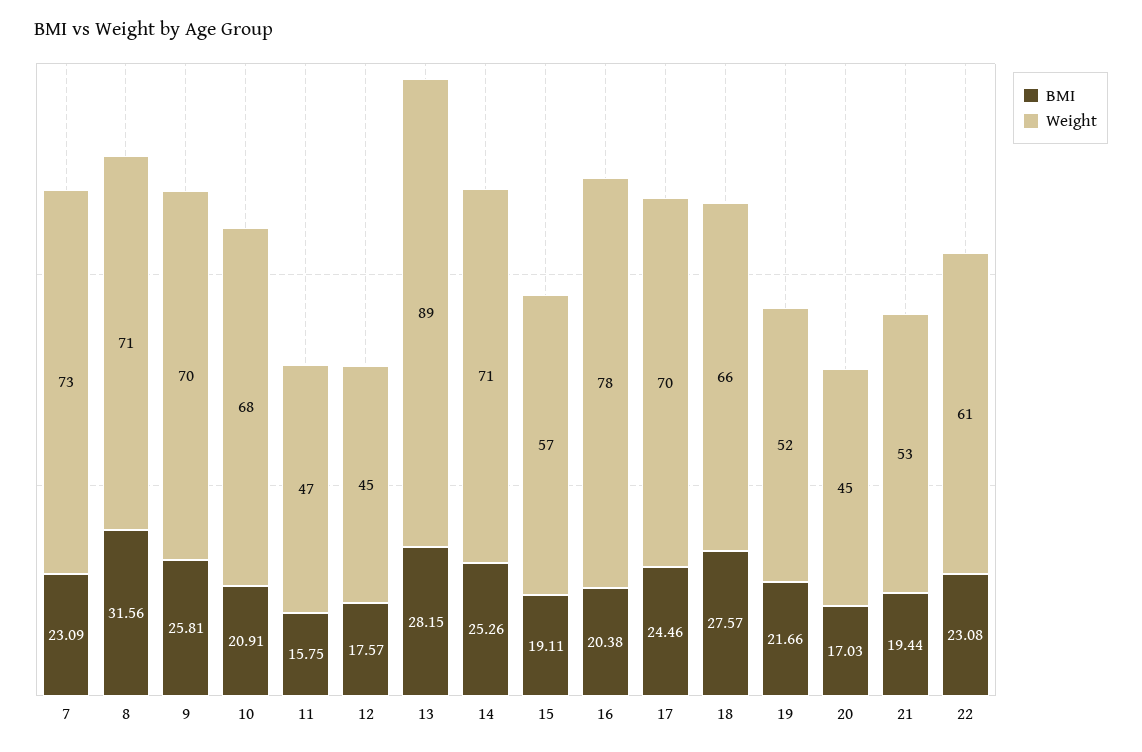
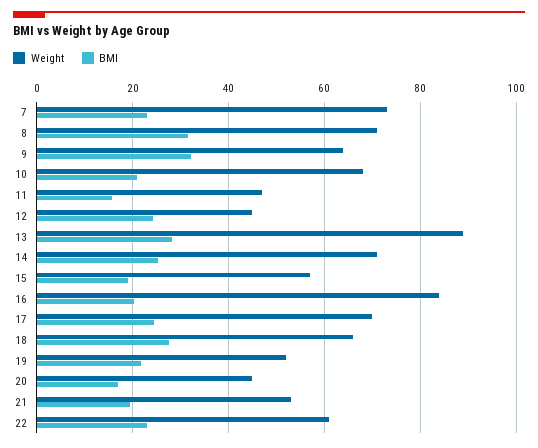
BMI, 9: 25.81 -> 32
Weight, 9: 70 -> 64
BMI, 12: 17.57 -> 24
Weight, 16: 78 -> 84

